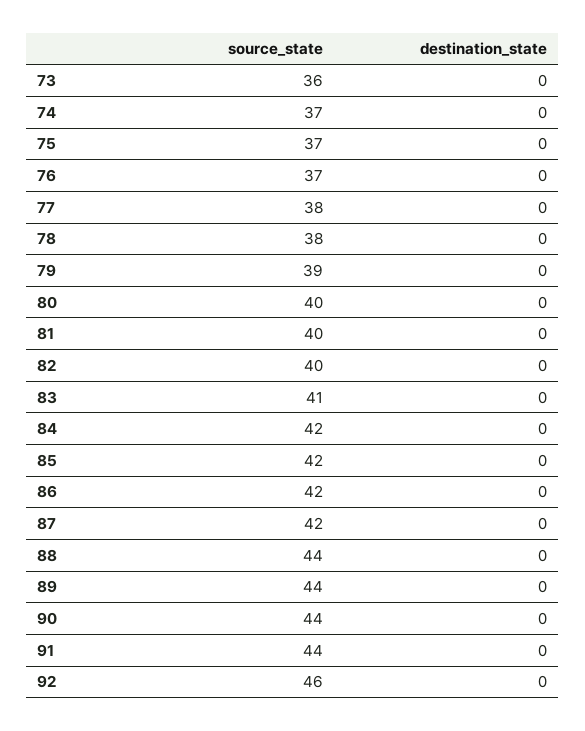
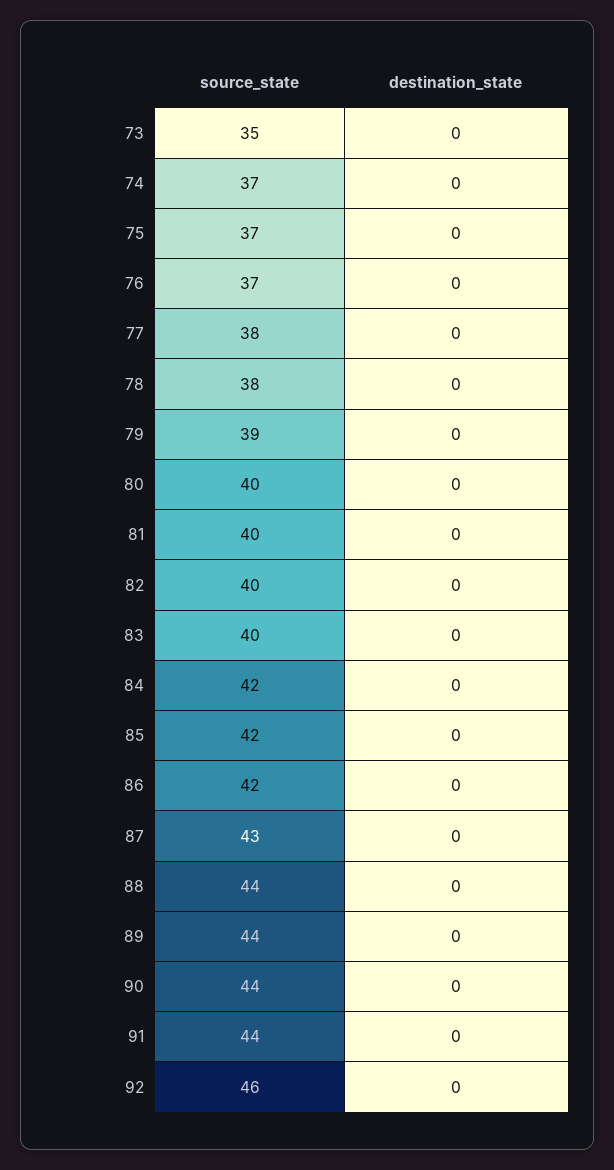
source_state, 73: 36 -> 35
source_state, 83: 41 -> 40
source_state, 87: 42 -> 43

